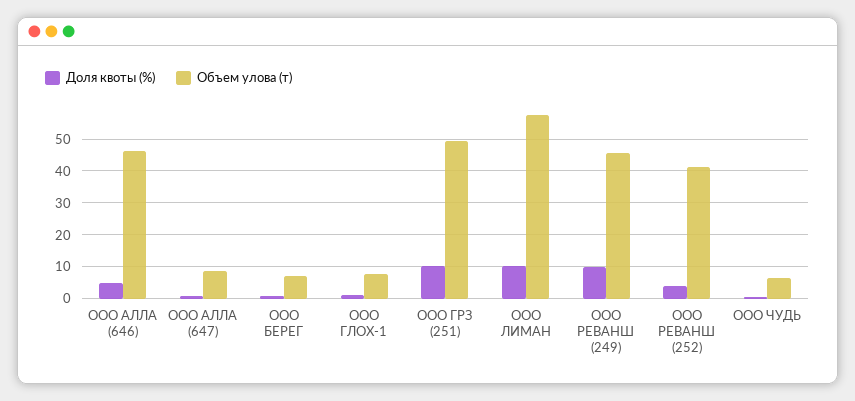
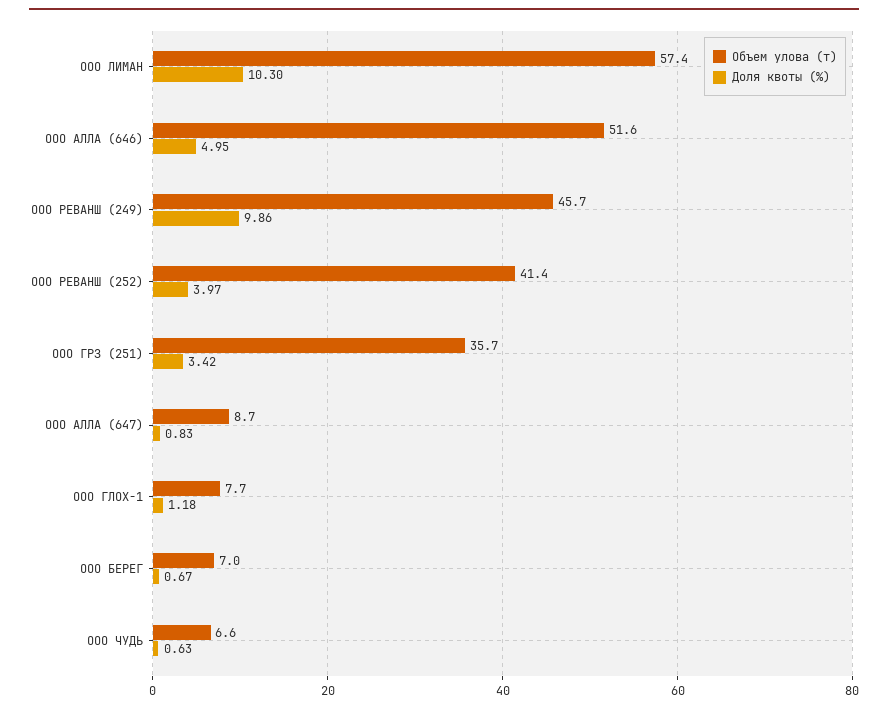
Объем улова (т), ООО АЛЛА (646): 46 -> 51.6
Доля квоты (%), ООО ГРЗ (251): 10 -> 3.42
Объем улова (т), ООО ГРЗ (251): 50 -> 35.7

